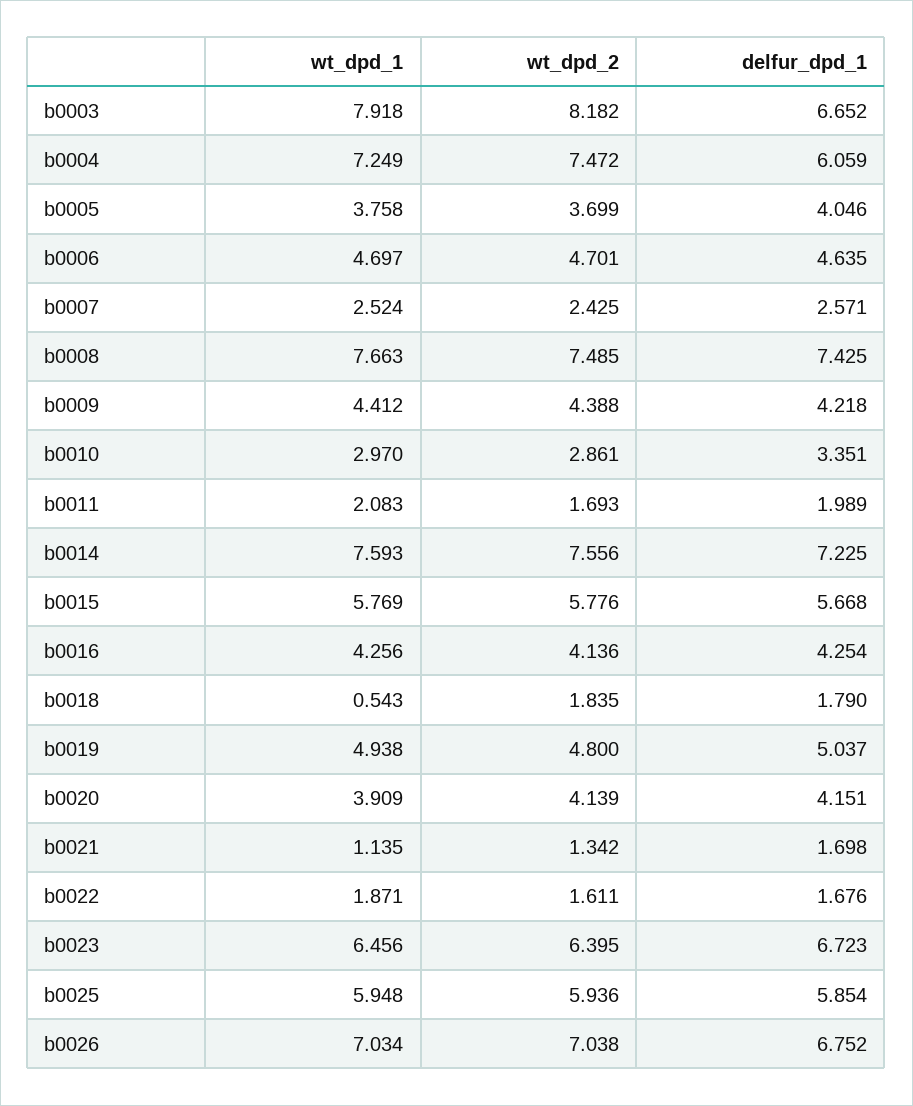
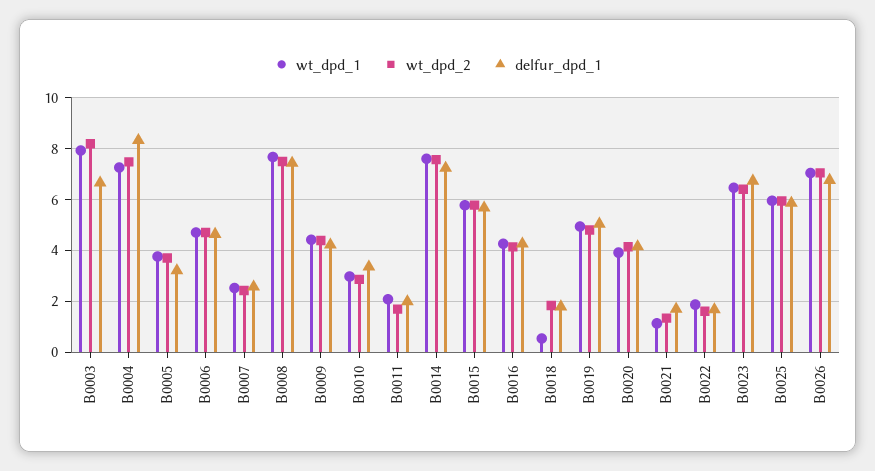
delfur_dpd_1, b0004: 6.059 -> 8.25
delfur_dpd_1, b0005: 4.046 -> 3.25

